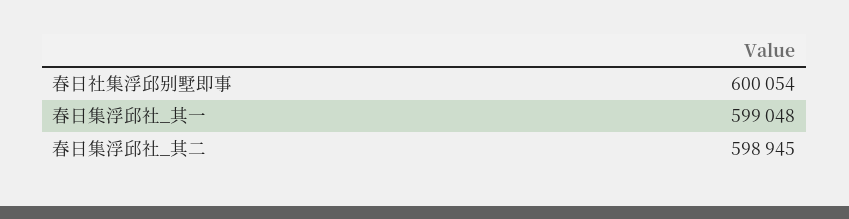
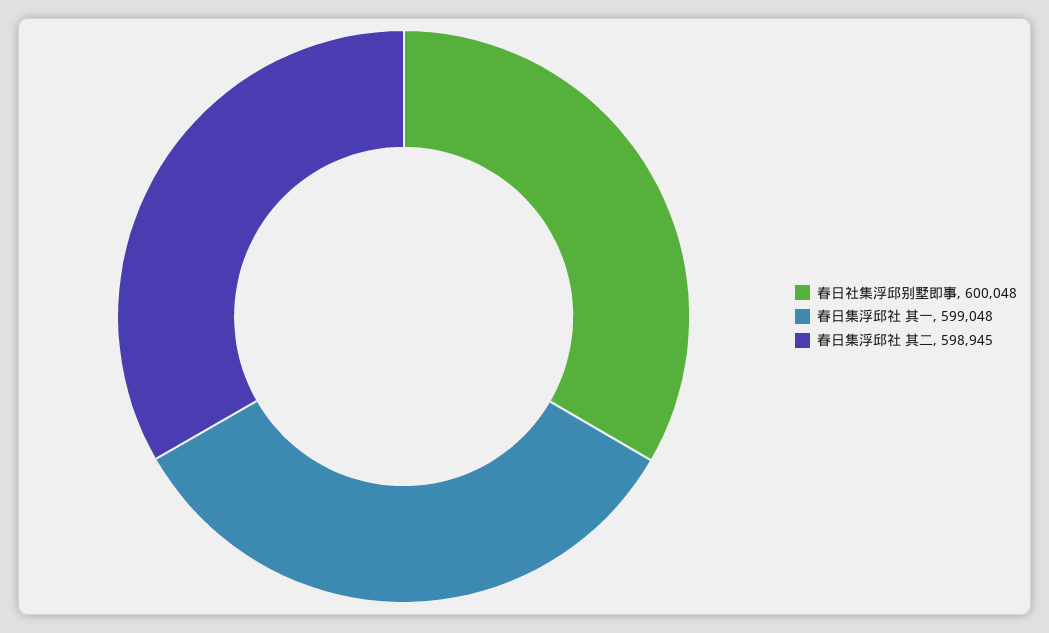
春日社集浮邱别墅即事: 600054 -> 600048

